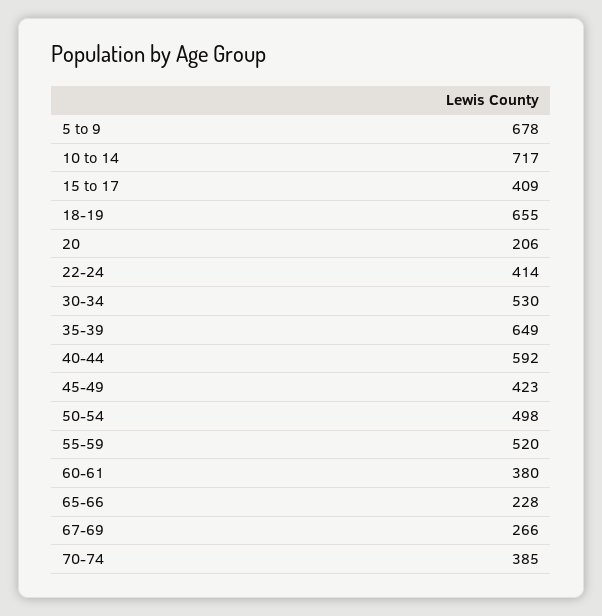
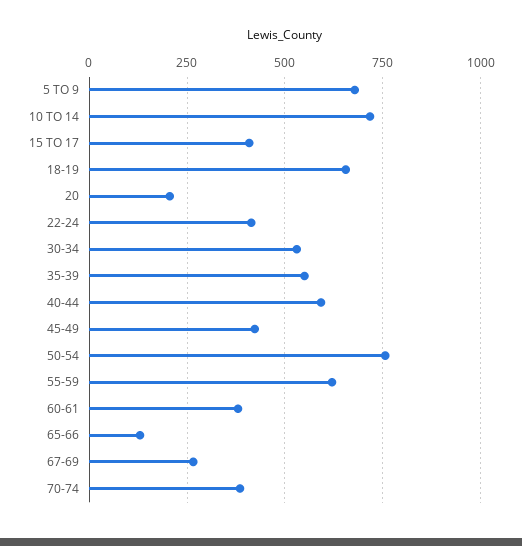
35-39: 649 -> 550
50-54: 498 -> 750
55-59: 520 -> 625
65-66: 228 -> 125

